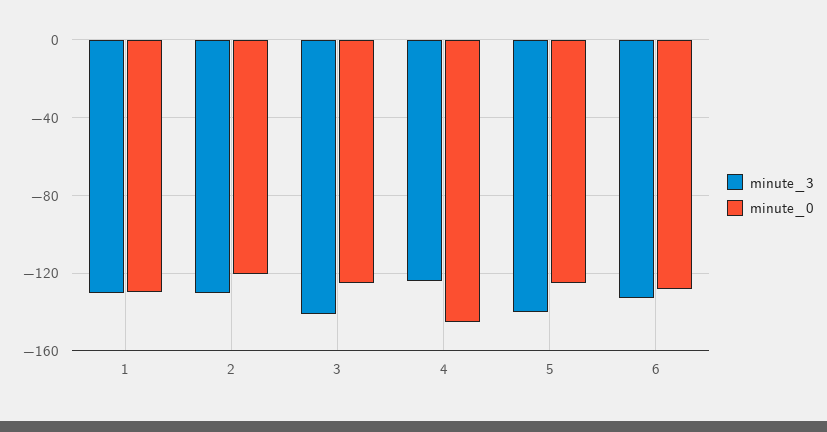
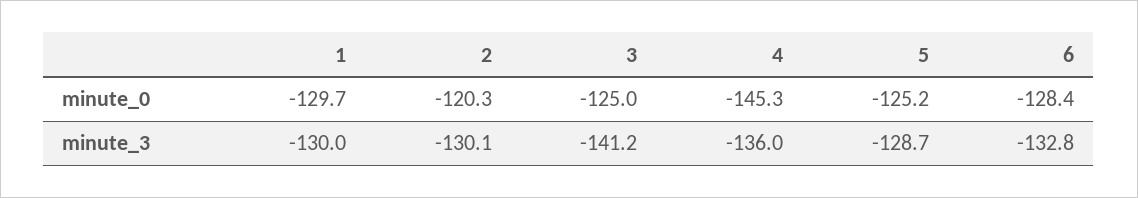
minute_3, 4: -125 -> -136
minute_3, 5: -140 -> -128.7

